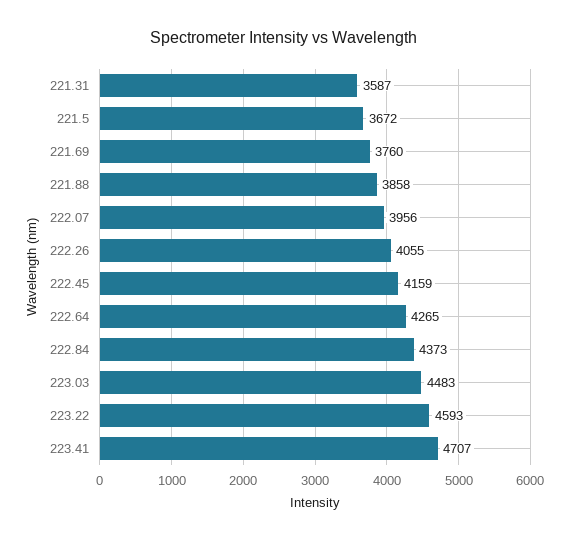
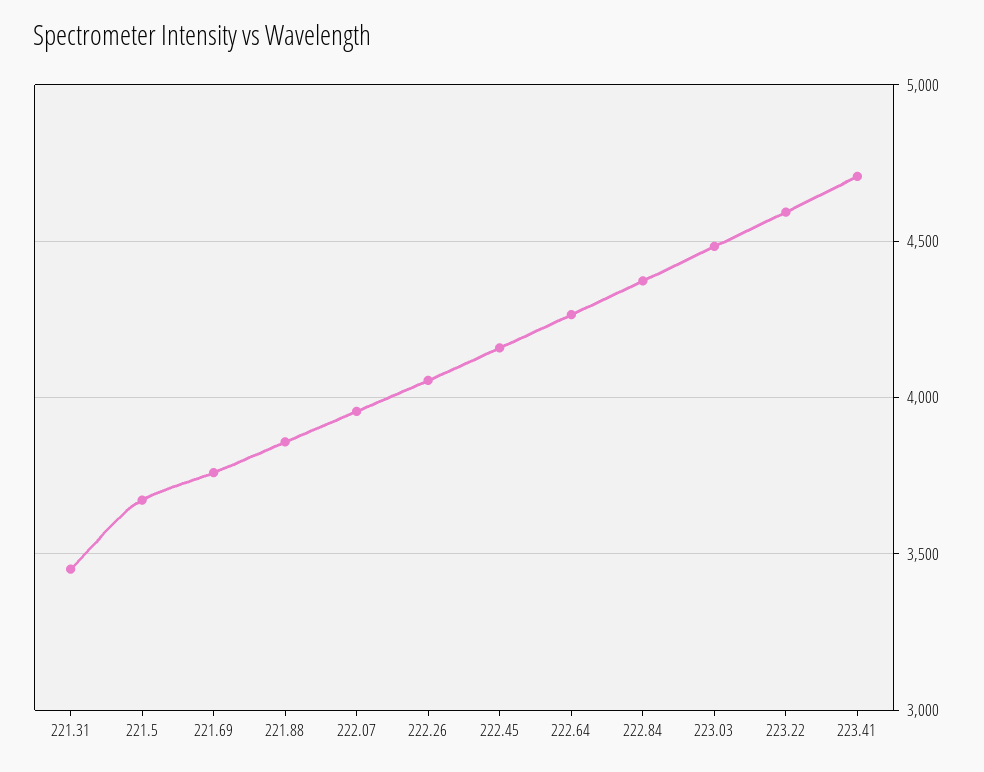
221.31: 3587 -> 3450

